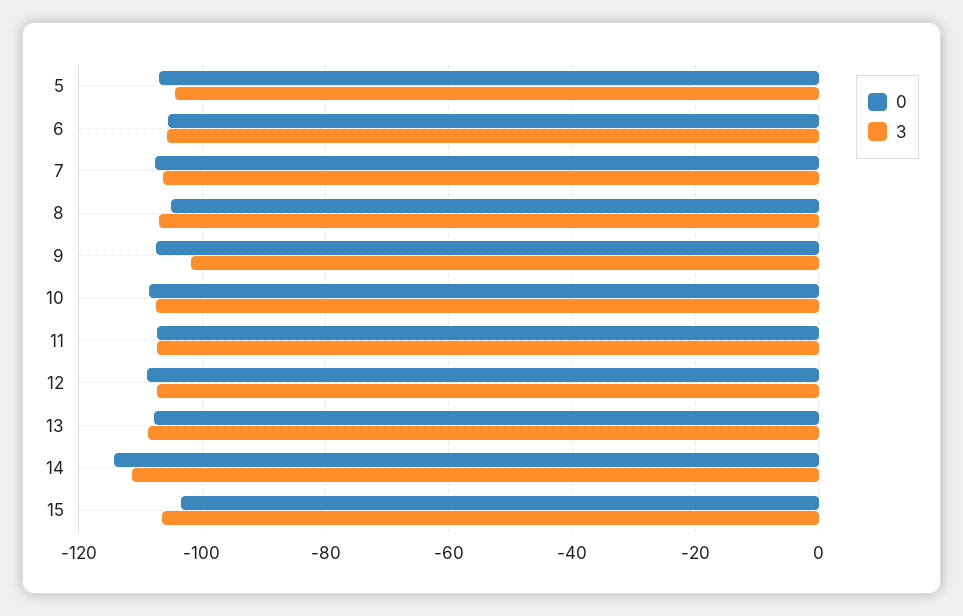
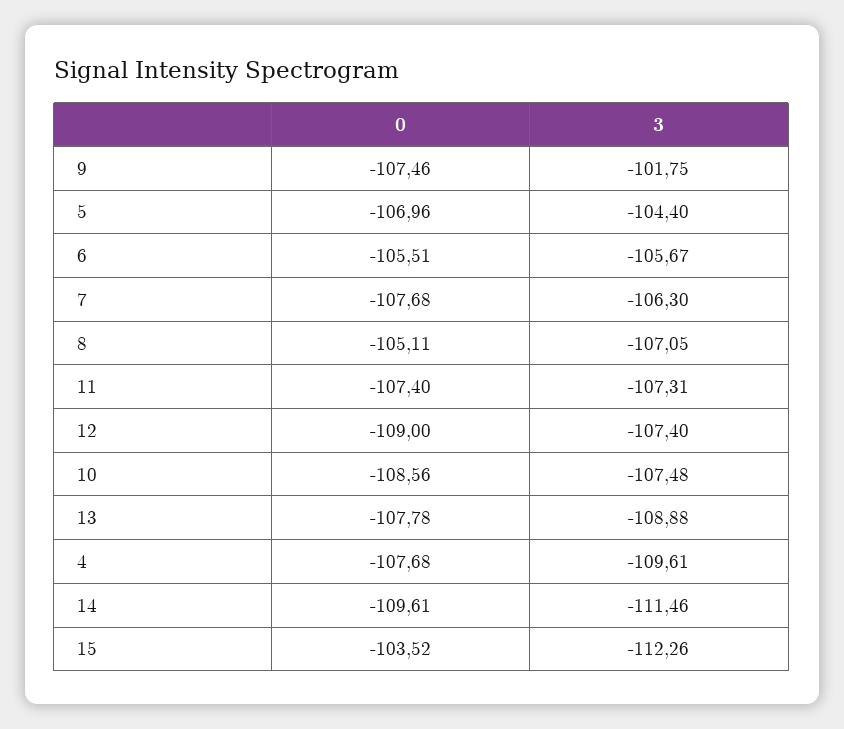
0, 14: -114 -> -109.61
3, 15: -106 -> -112.26
0, 4: none -> -107.68
3, 4: none -> -109.61

